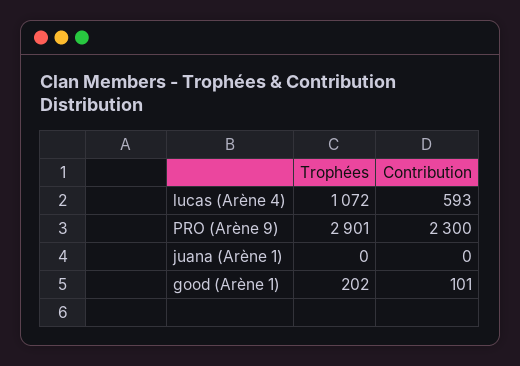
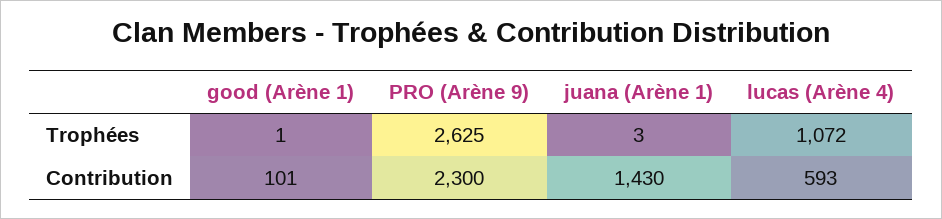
Trophées, PRO (Arène 9): 2901 -> 2625
Trophées, juana (Arène 1): 0 -> 3
Contribution, juana (Arène 1): 0 -> 1430
Trophées, good (Arène 1): 202 -> 1

